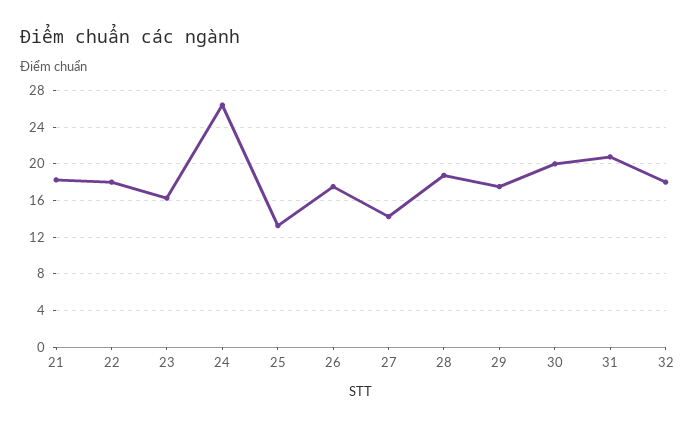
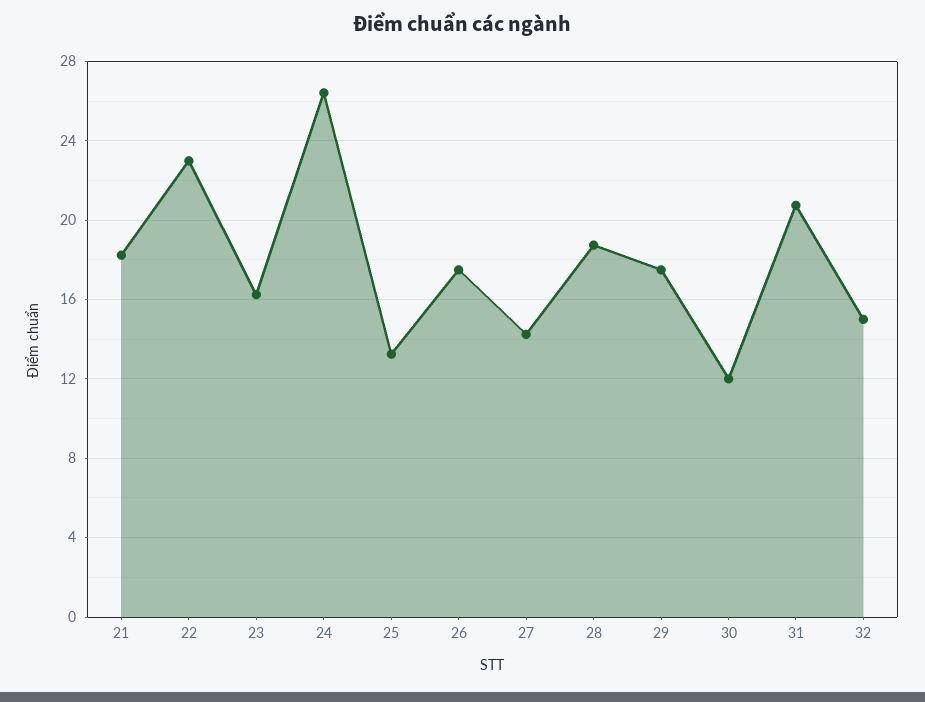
22: 18 -> 23
30: 20 -> 12
32: 18 -> 15

